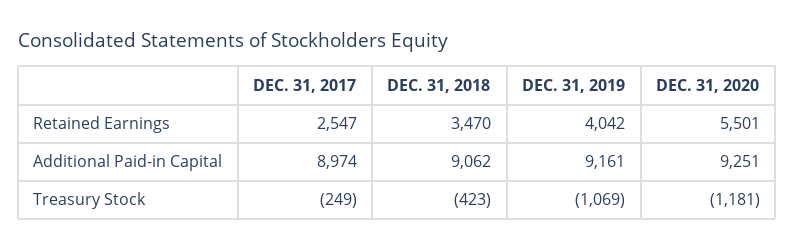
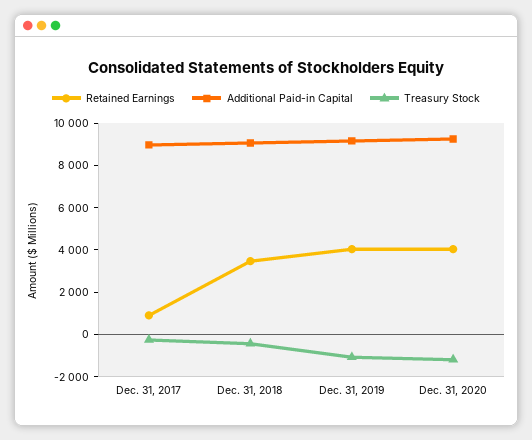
Retained Earnings, DEC. 31, 2017: 2547 -> 1000
Retained Earnings, DEC. 31, 2020: 5501 -> 4000

